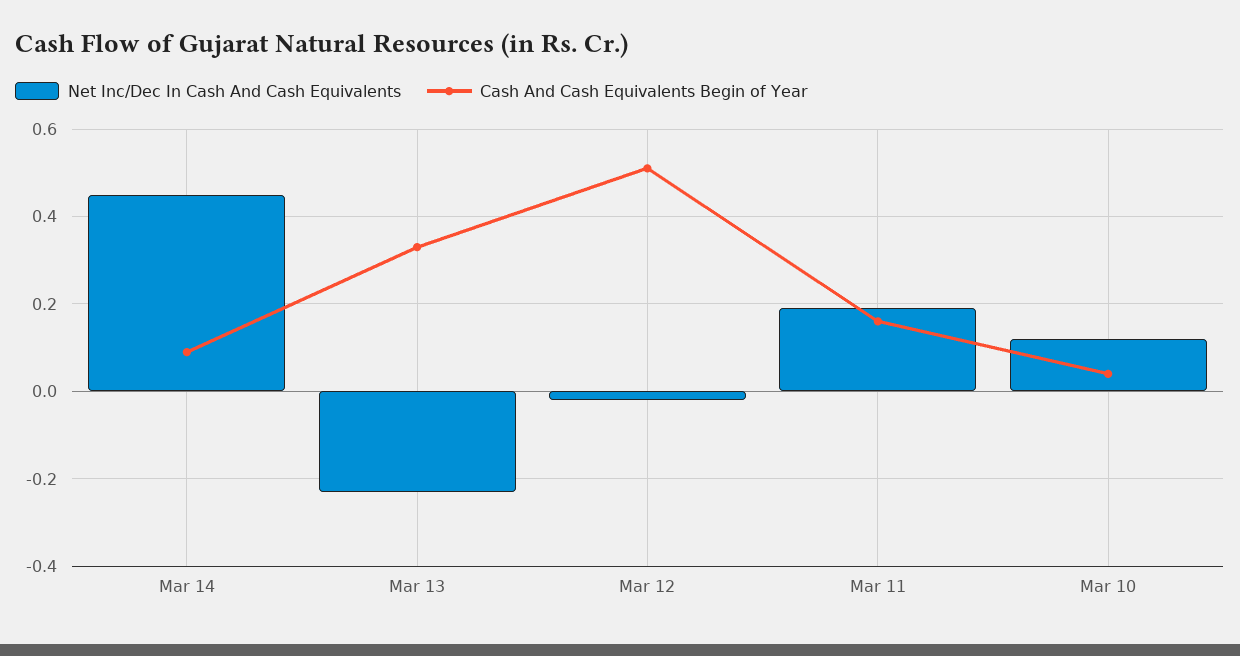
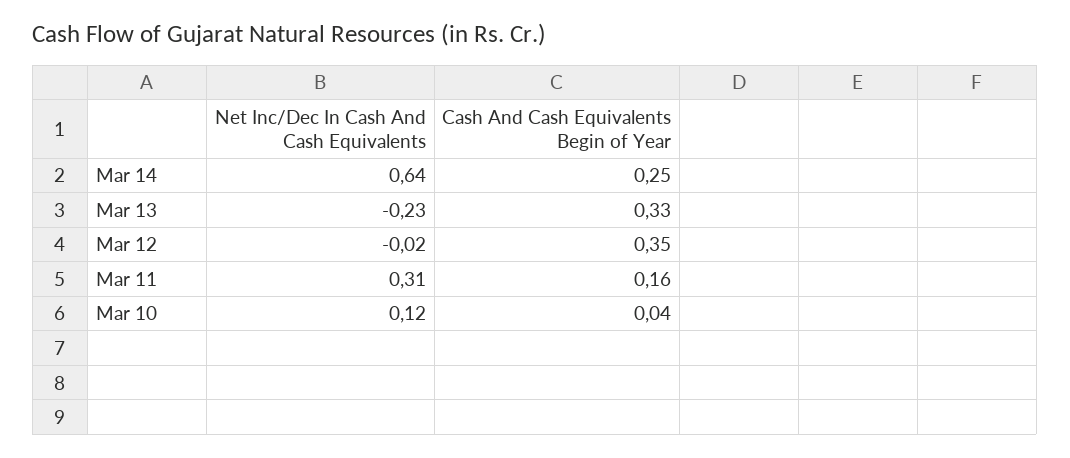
Net Inc/Dec In Cash And Cash Equivalents, Mar 14: 0.45 -> 0.64
Cash And Cash Equivalents Begin of Year, Mar 14: 0.1 -> 0.25
Cash And Cash Equivalents Begin of Year, Mar 12: 0.5 -> 0.35
Net Inc/Dec In Cash And Cash Equivalents, Mar 11: 0.2 -> 0.31

